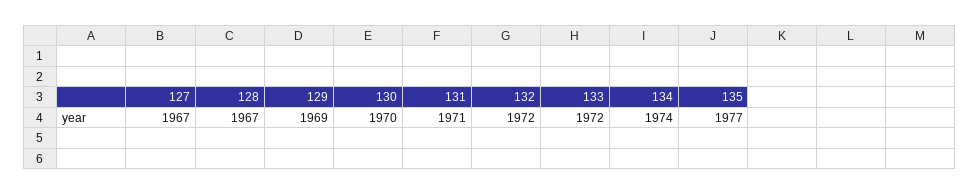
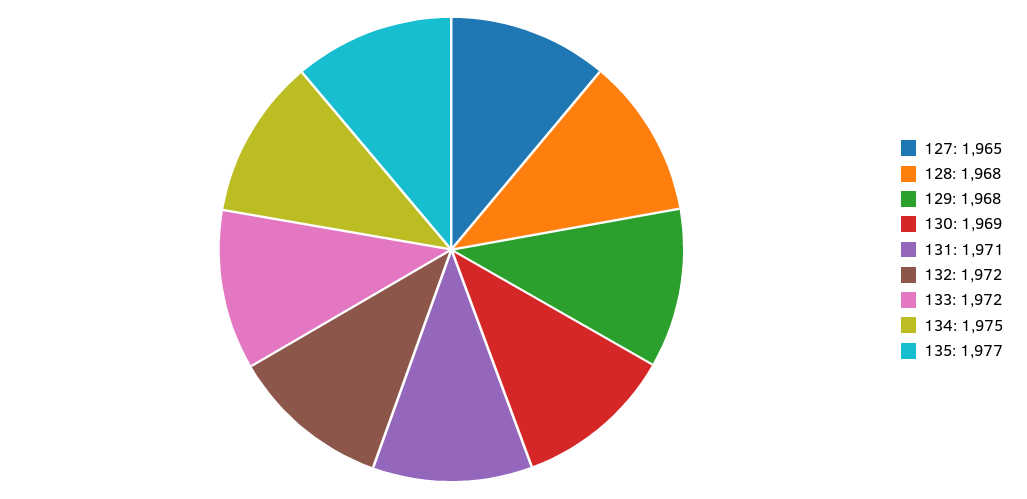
127: 1967 -> 1965
128: 1967 -> 1968
129: 1969 -> 1968
130: 1970 -> 1969
134: 1974 -> 1975

